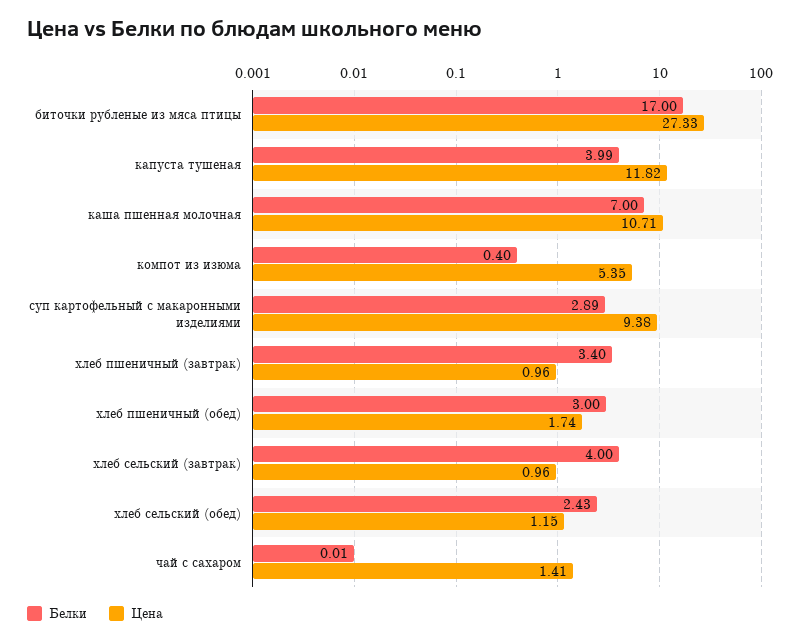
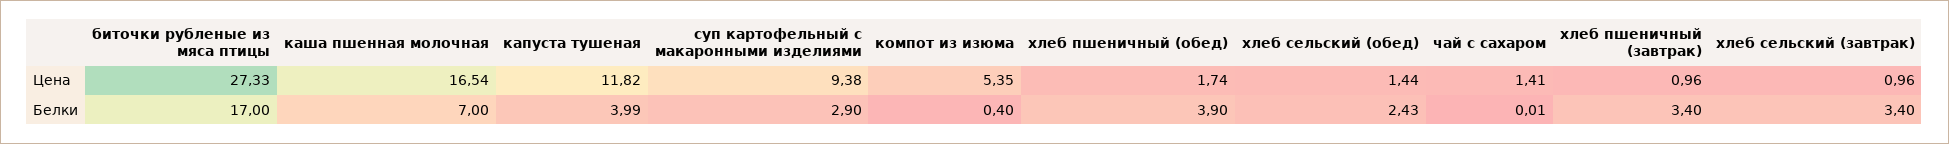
Цена, каша пшенная молочная: 10.71 -> 16.54
Белки, суп картофельный с макаронными изделиями: 2.89 -> 2.9
Белки, хлеб пшеничный (обед): 3 -> 3.9
Белки, хлеб сельский (завтрак): 4 -> 3.4
Цена, хлеб сельский (обед): 1.15 -> 1.44

